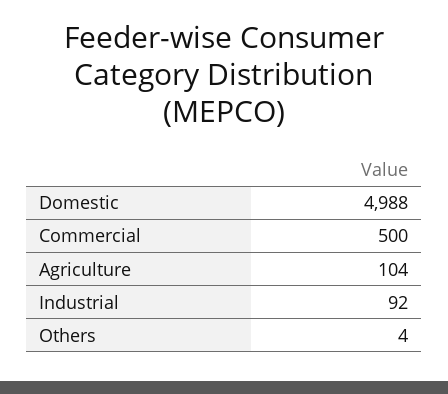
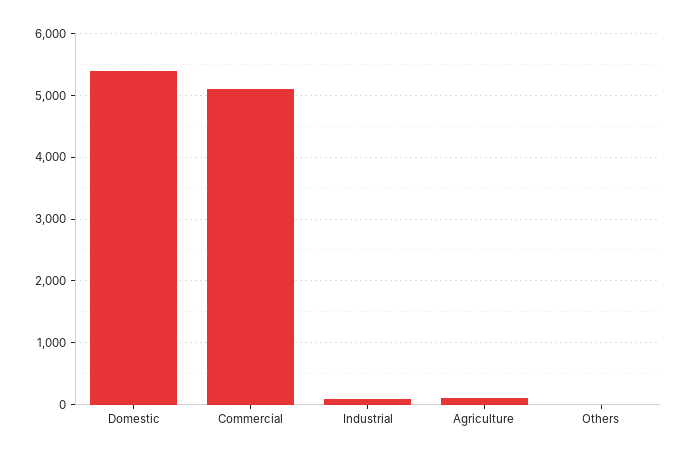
Domestic: 4988 -> 5400
Commercial: 500 -> 5100

